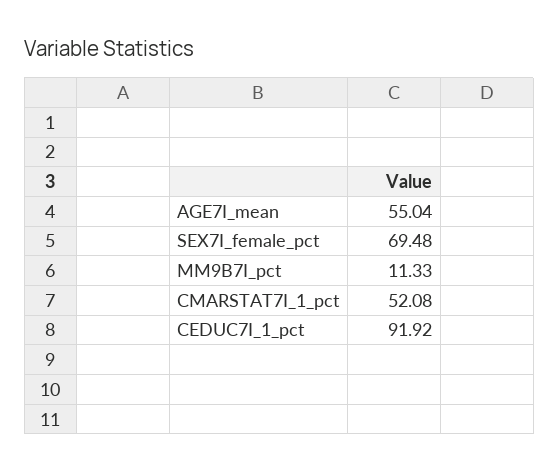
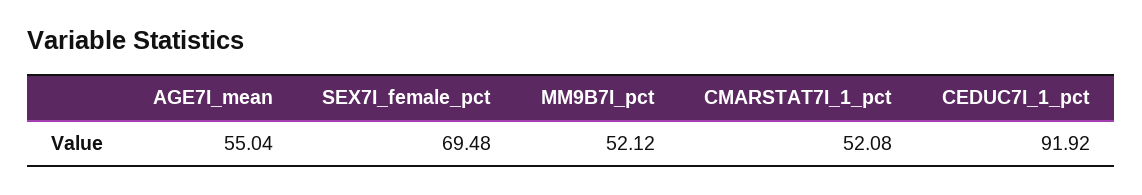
MM9B7I_pct: 11.33 -> 52.12

